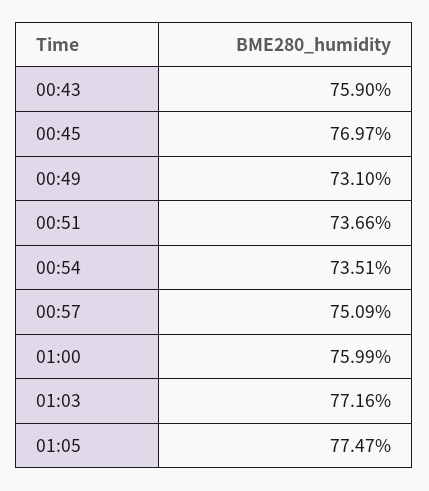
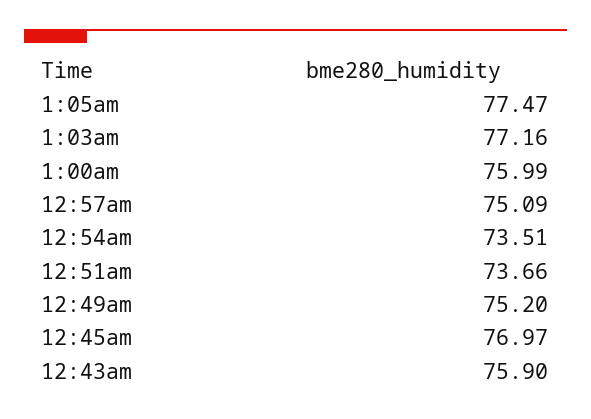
00:49: 73.1 -> 75.2

